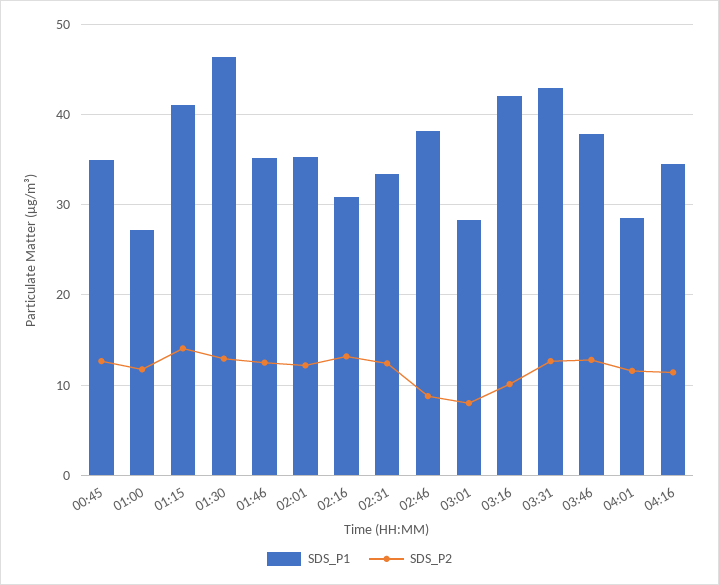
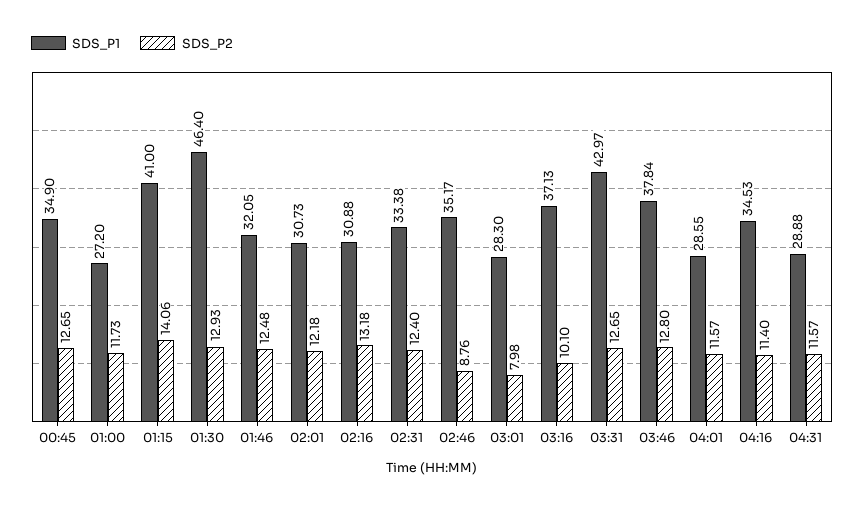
SDS_P1, 01:46: 35 -> 32.05
SDS_P1, 02:01: 35 -> 30.73
SDS_P1, 02:46: 38 -> 35.17
SDS_P1, 03:16: 42 -> 37.13
SDS_P1, 04:31: none -> 28.88
SDS_P2, 04:31: none -> 11.57

